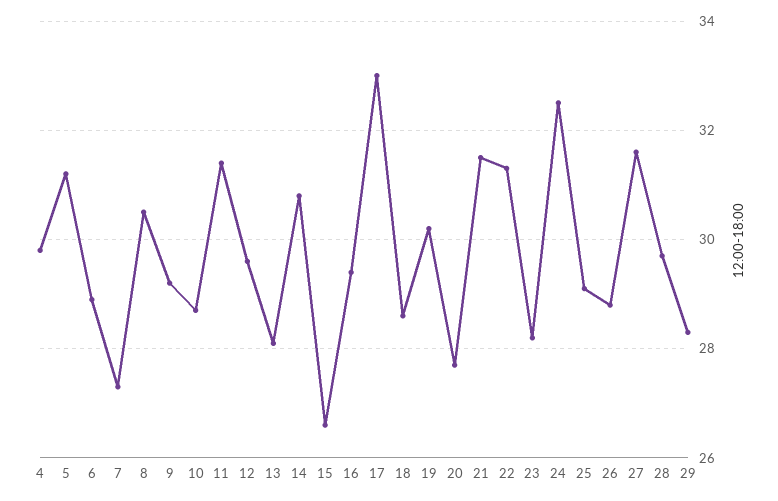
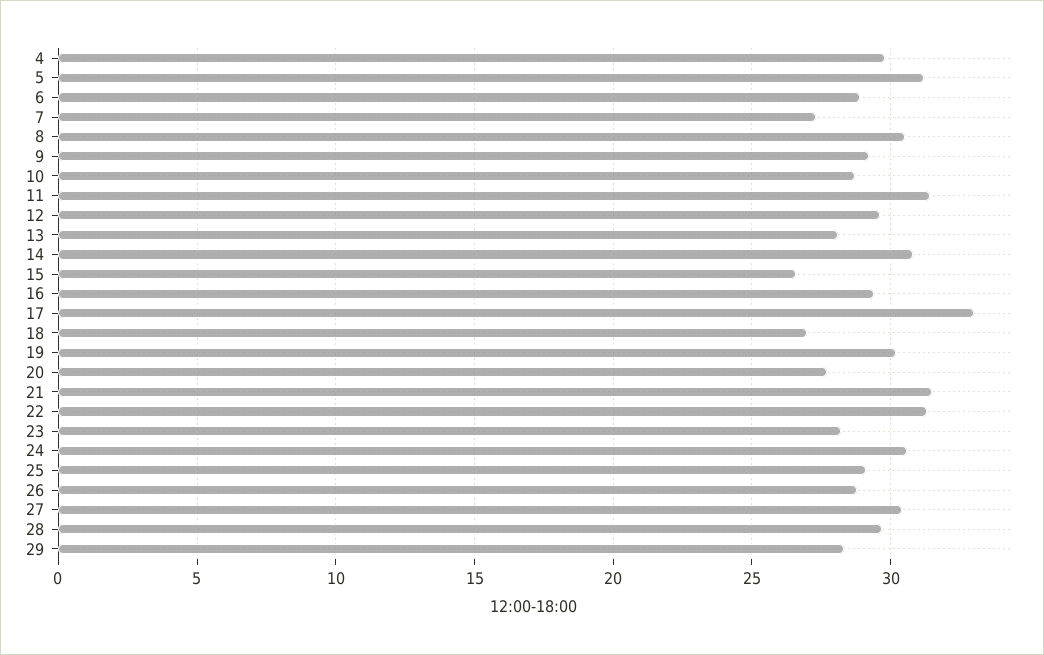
18: 28.5 -> 27
24: 32.5 -> 30.5
27: 31.5 -> 30.5

